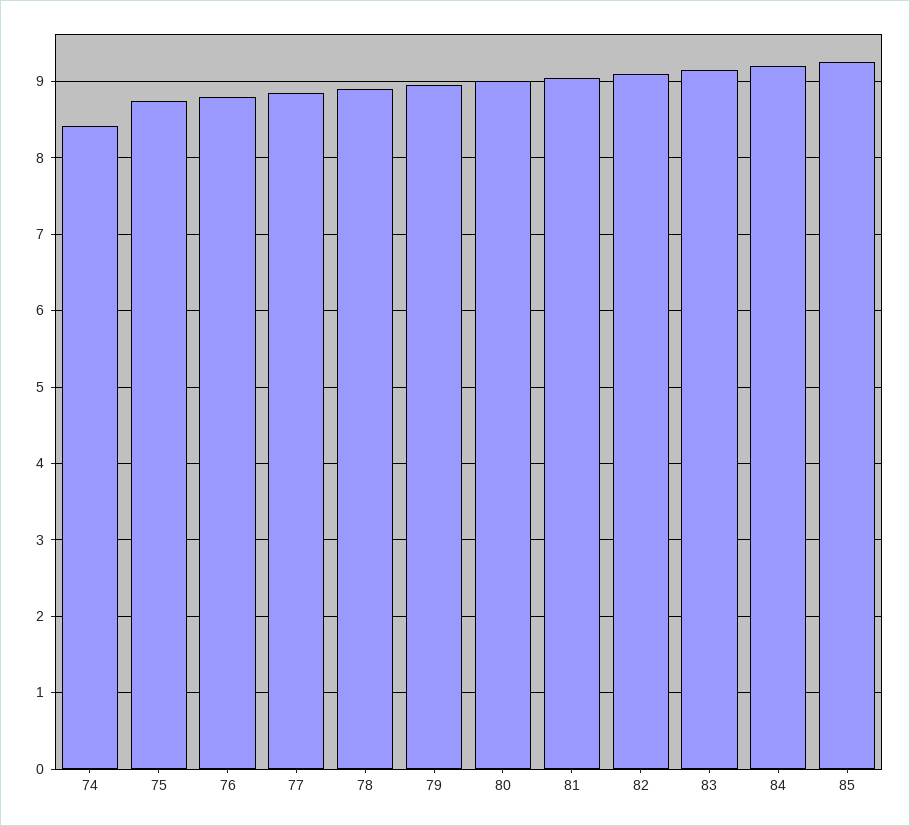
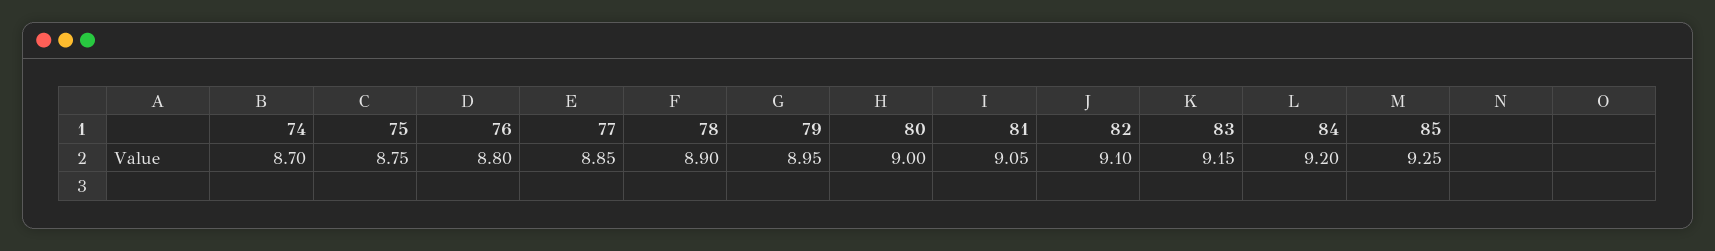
74: 8.4 -> 8.7

